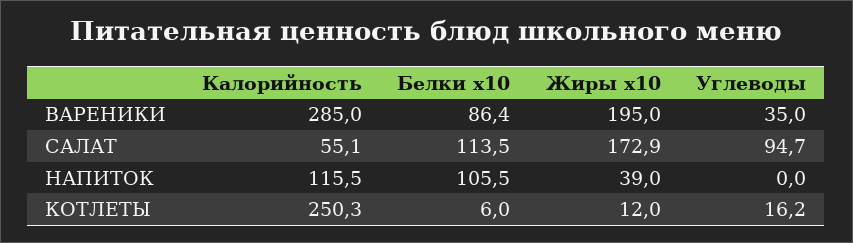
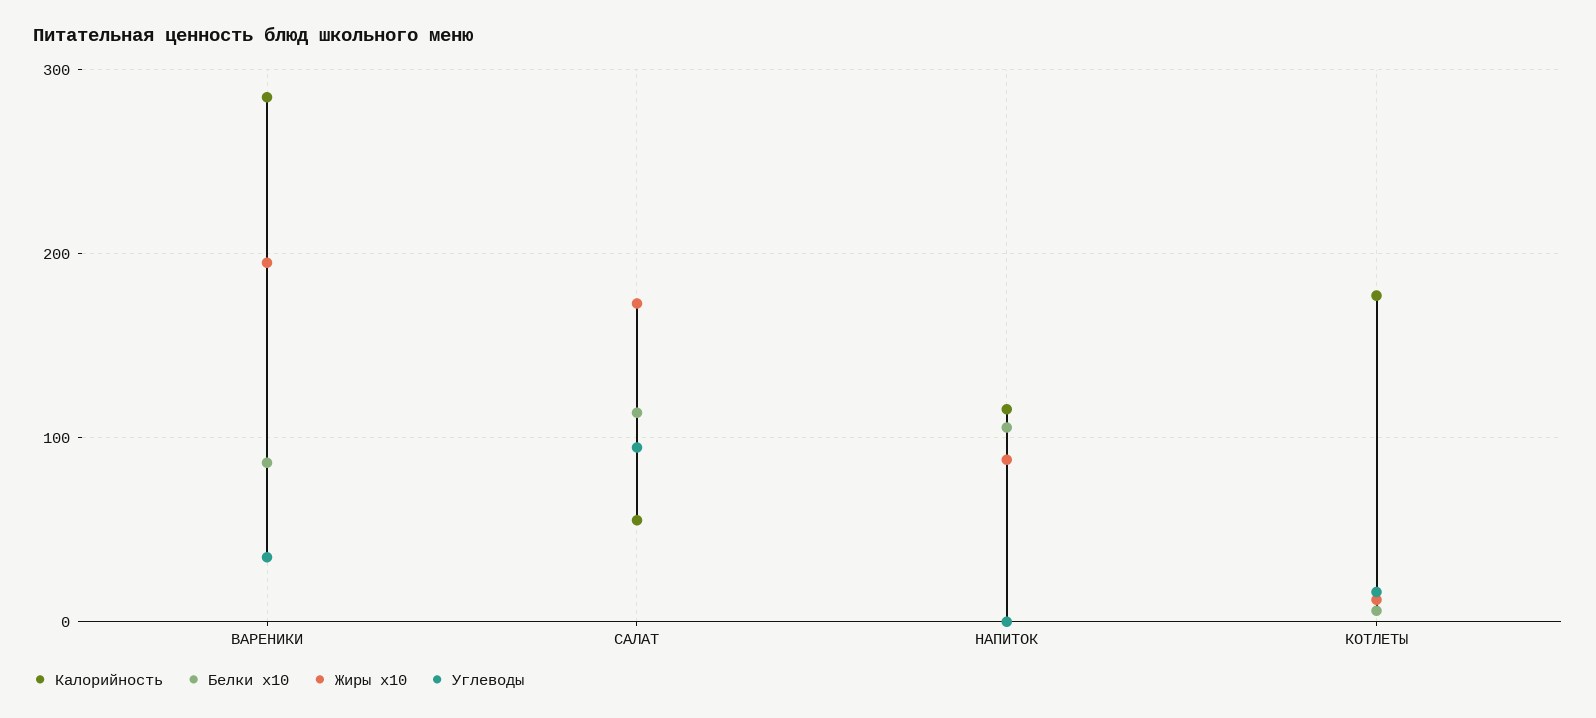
Жиры x10, НАПИТОК: 39 -> 90
Калорийность, КОТЛЕТЫ: 250.3 -> 180

